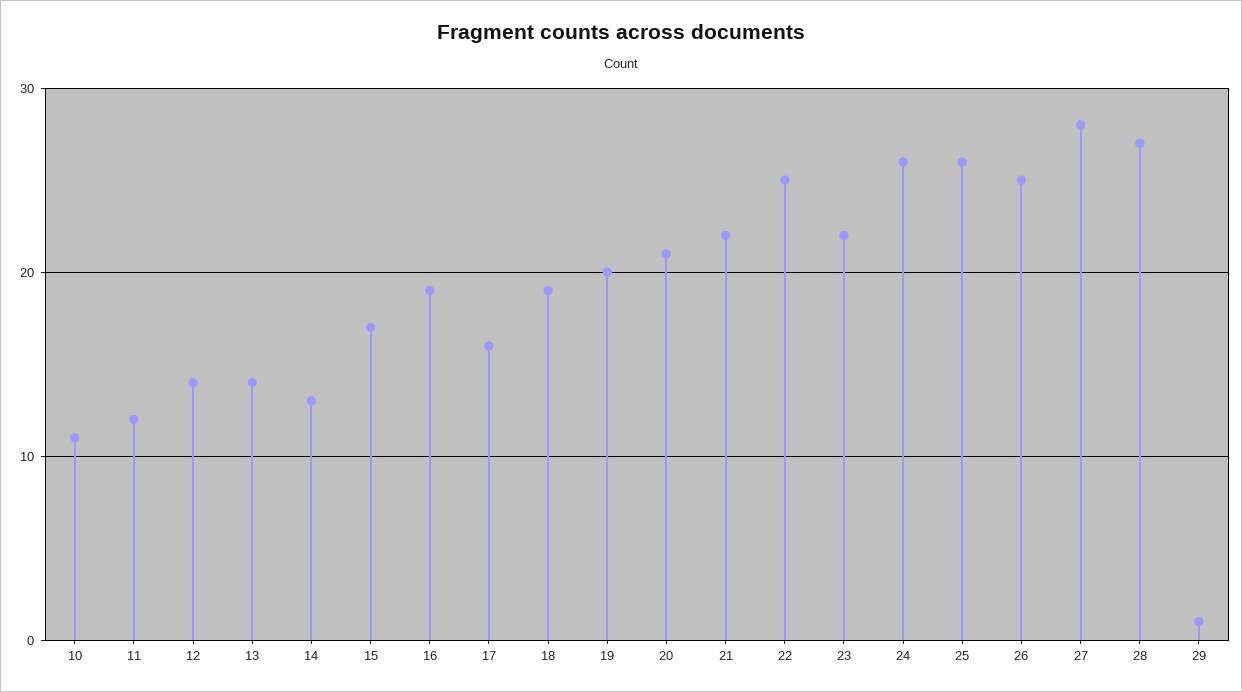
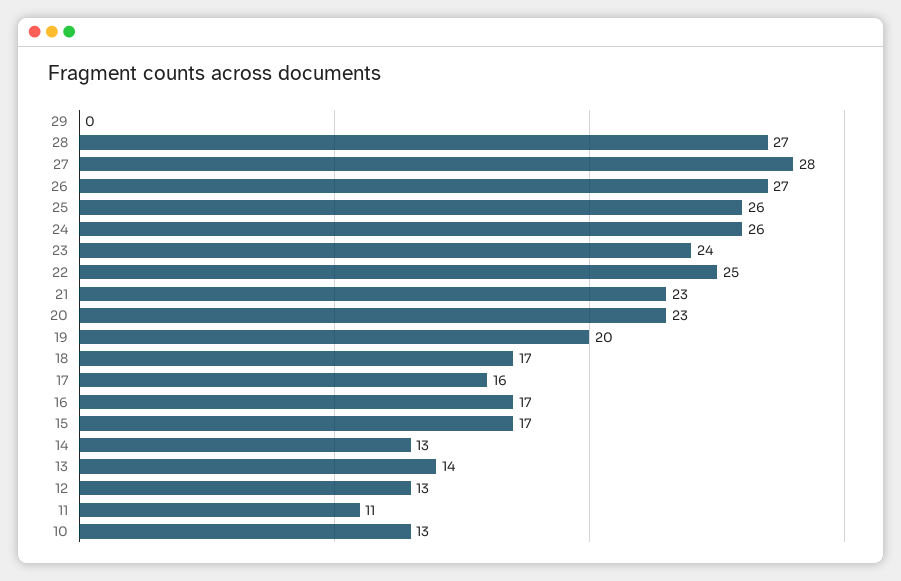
10: 11 -> 13
11: 12 -> 11
12: 14 -> 13
16: 19 -> 17
18: 19 -> 17
20: 21 -> 23
21: 22 -> 23
23: 22 -> 24
26: 25 -> 27
29: 1 -> 0

